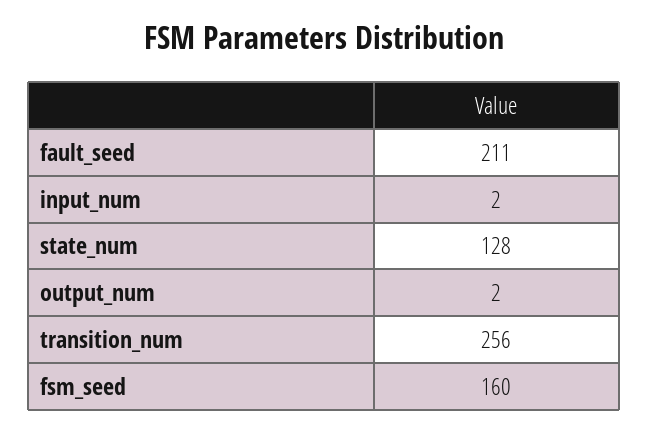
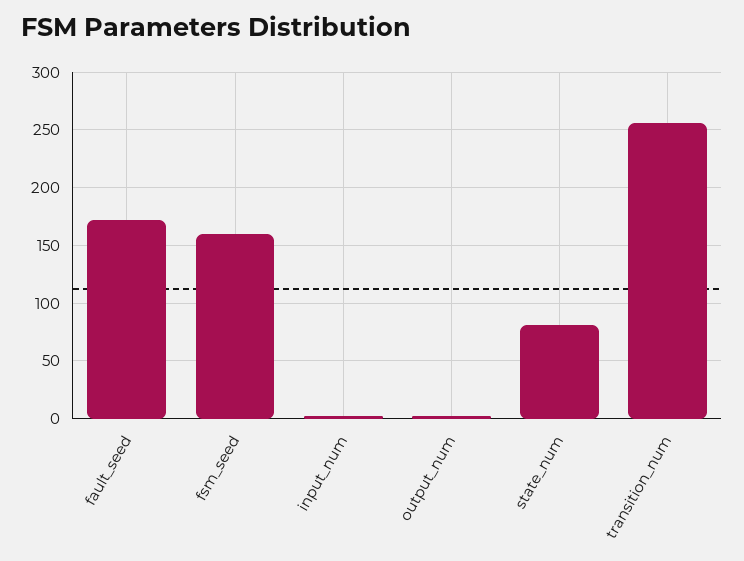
fault_seed: 211 -> 170
state_num: 128 -> 80

